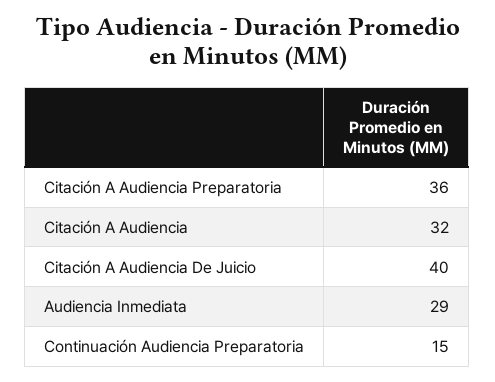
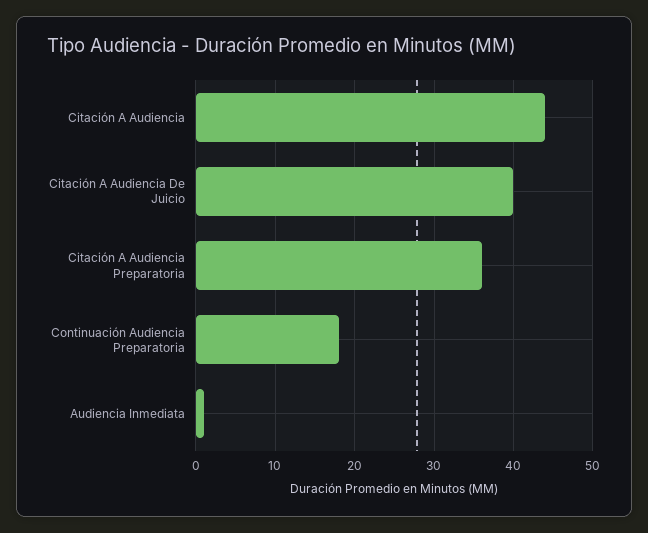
Citación A Audiencia: 32 -> 44
Audiencia Inmediata: 29 -> 1
Continuación Audiencia Preparatoria: 15 -> 18

